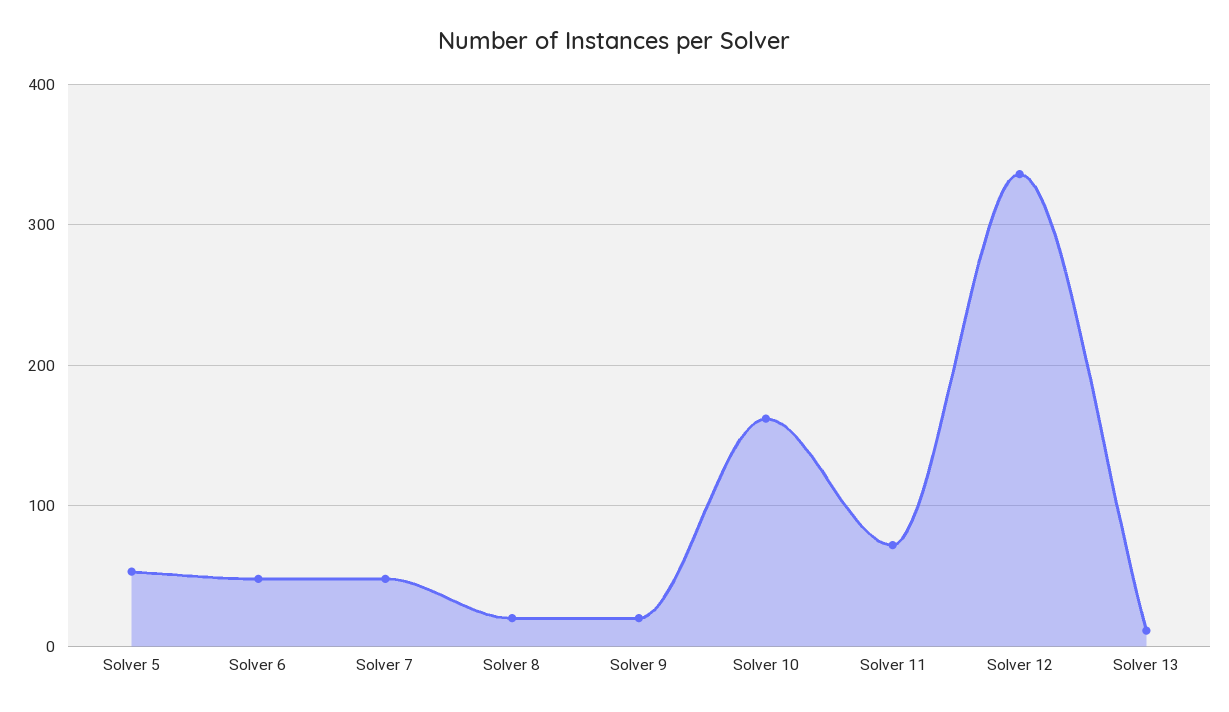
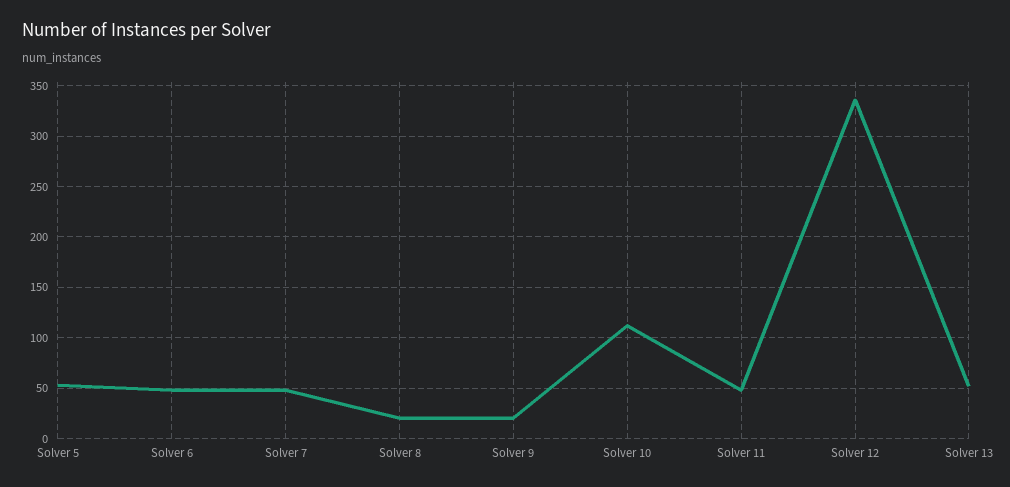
Solver 10: 160 -> 110
Solver 11: 70 -> 50
Solver 13: 10 -> 50

